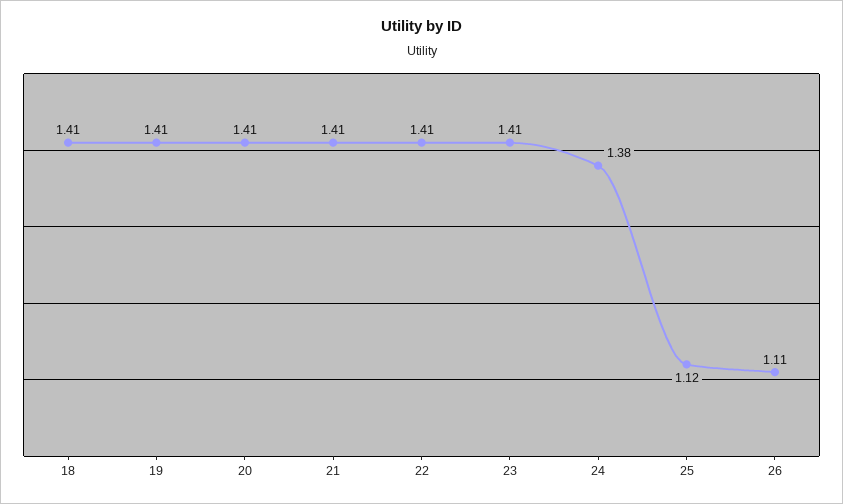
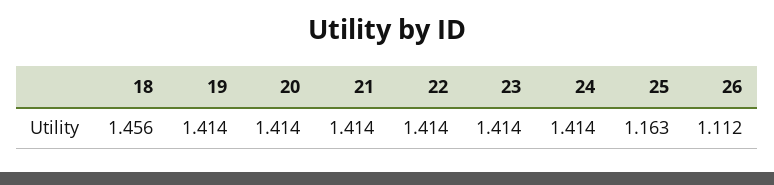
18: 1.41 -> 1.456
24: 1.38 -> 1.414
25: 1.12 -> 1.163

